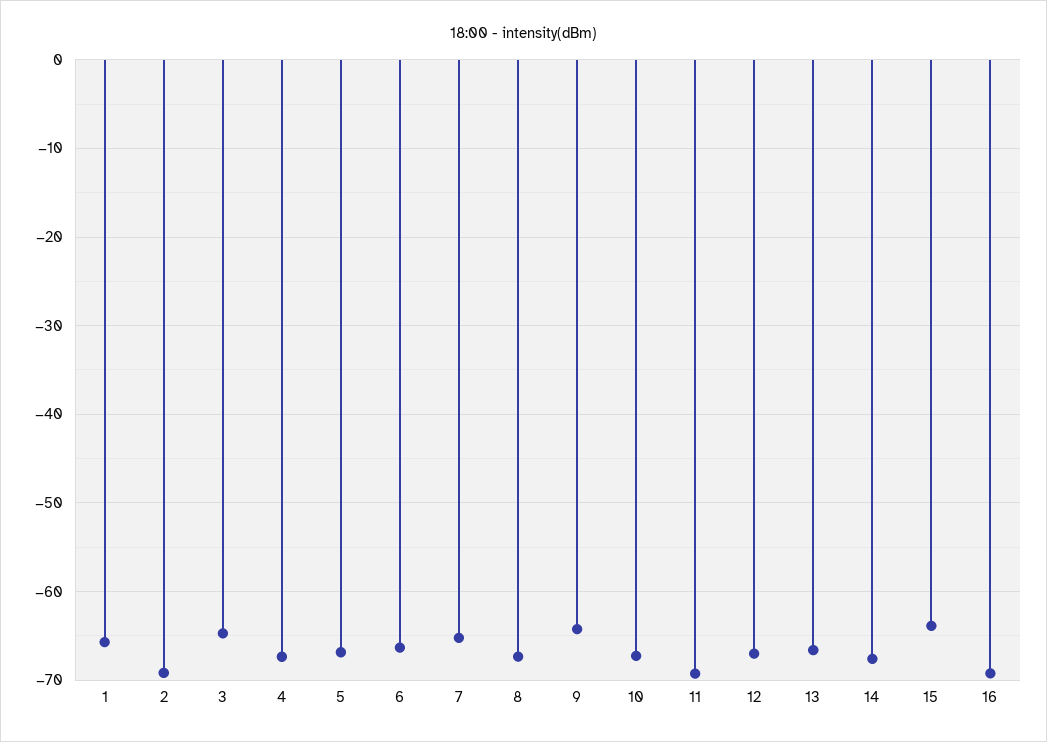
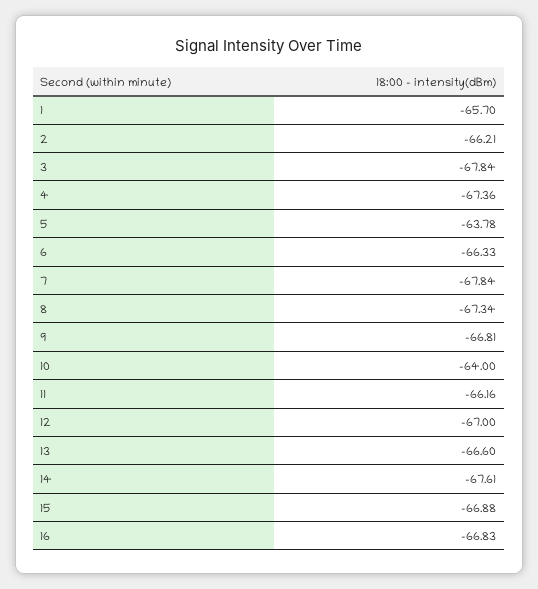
2: -69 -> -66.21
3: -65 -> -67.84
5: -67 -> -63.78
7: -65 -> -67.84
9: -64 -> -66.81
10: -67 -> -64
11: -69 -> -66.16
15: -64 -> -66.88
16: -69 -> -66.83

